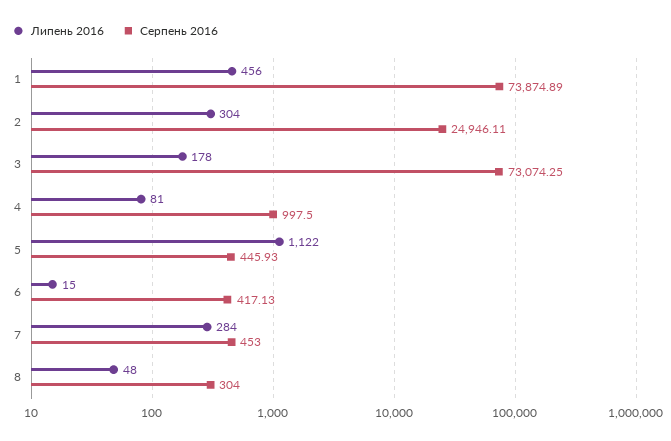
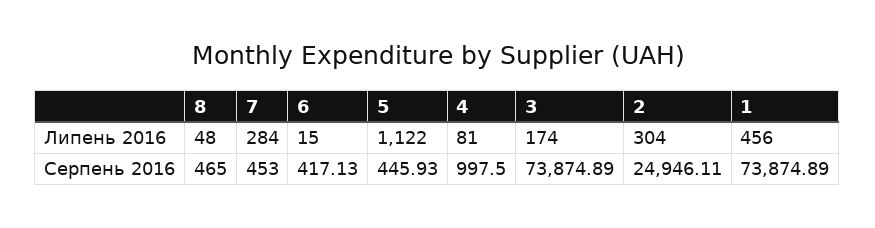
Липень 2016, 3: 178 -> 174
Серпень 2016, 3: 73074.25 -> 73874.89
Серпень 2016, 8: 304 -> 465

